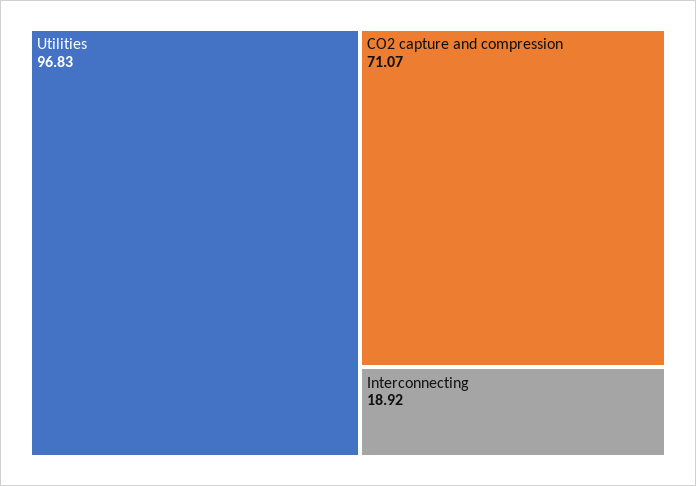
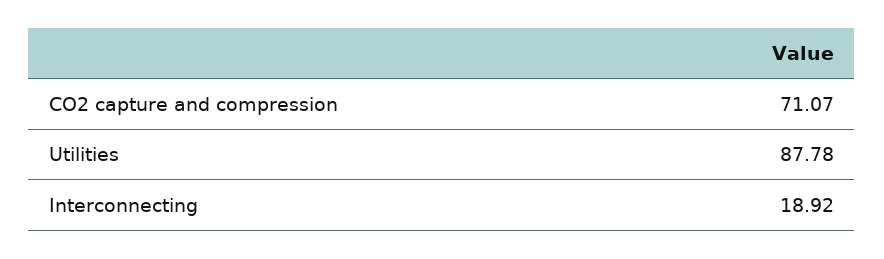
Utilities: 96.83 -> 87.78

